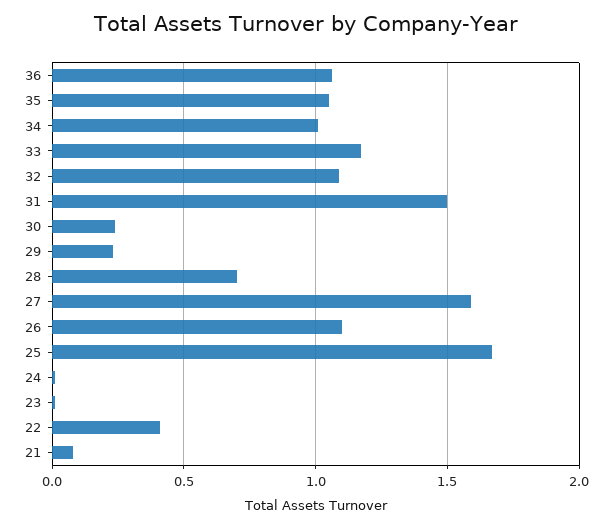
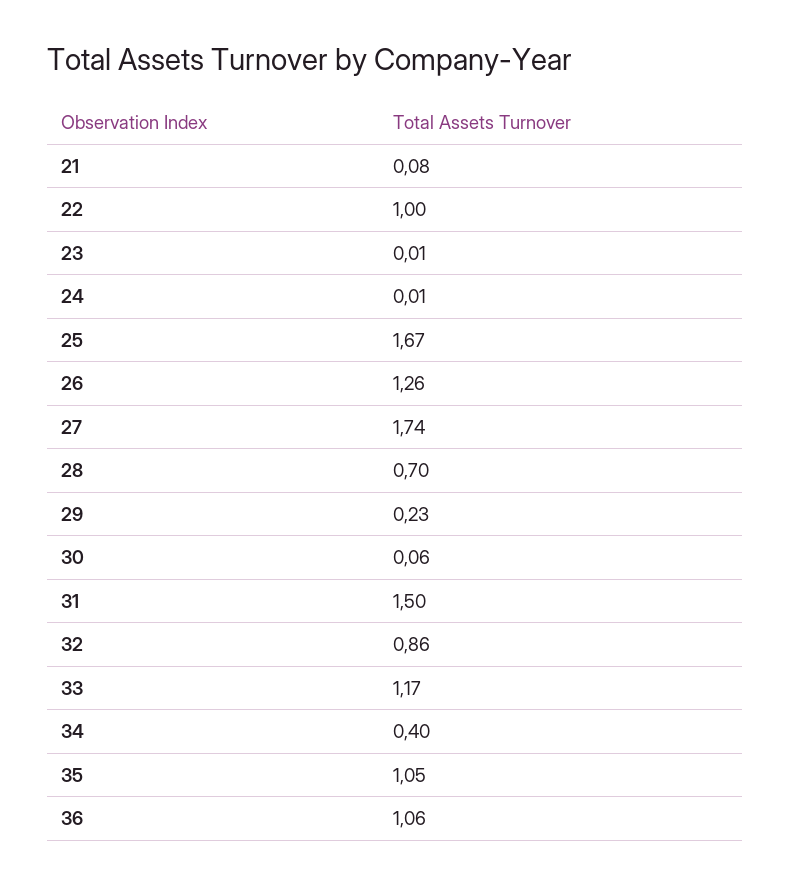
34: 1 -> 0.4
32: 1.1 -> 0.86
30: 0.25 -> 0.06
27: 1.6 -> 1.74
26: 1.1 -> 1.26
22: 0.4 -> 1

